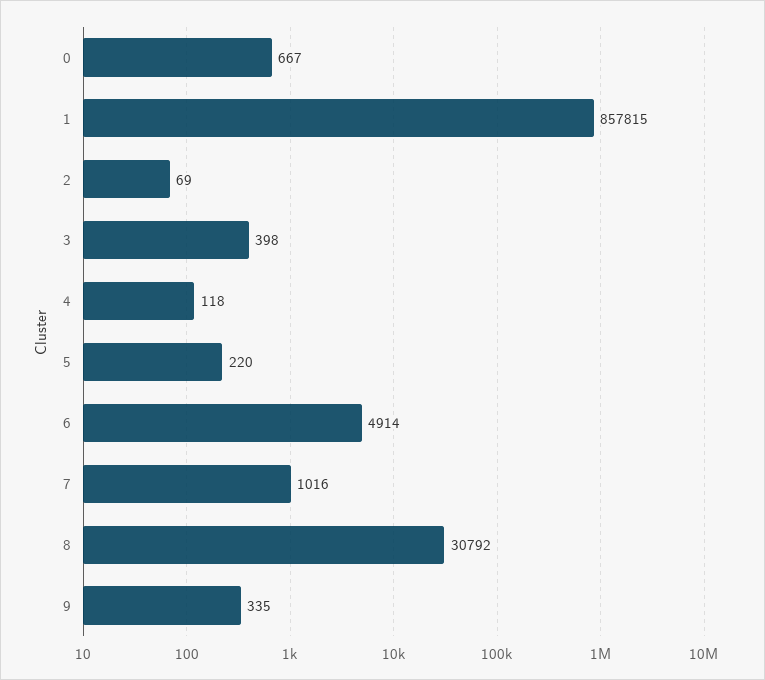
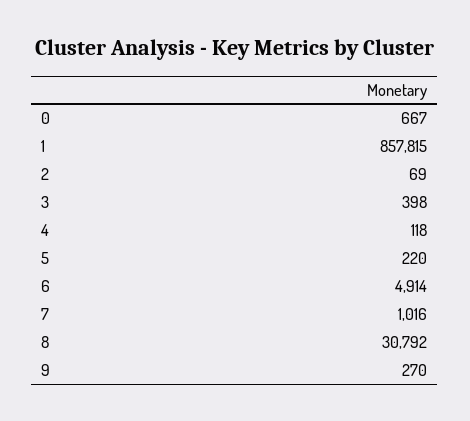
9: 335 -> 270

